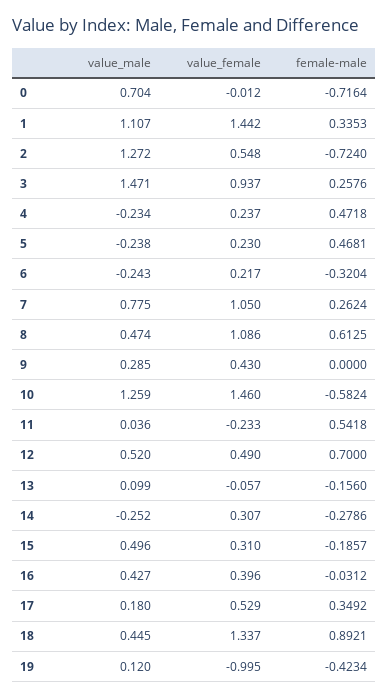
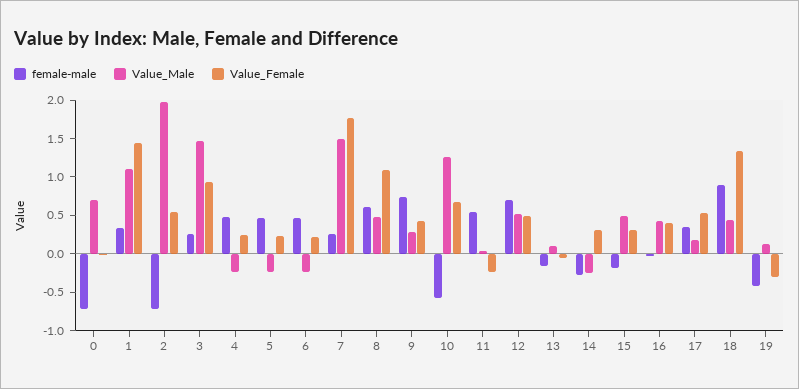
value_male, 2: 1.272 -> 2
female-male, 6: -0.3204 -> 0.5
value_male, 7: 0.775 -> 1.5
value_female, 7: 1.05 -> 1.75
female-male, 9: 0 -> 0.75
value_female, 10: 1.46 -> 0.75
value_female, 19: -0.995 -> -0.25

